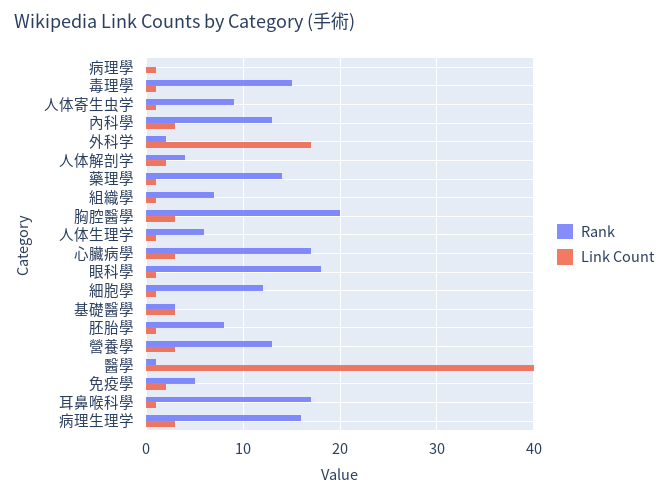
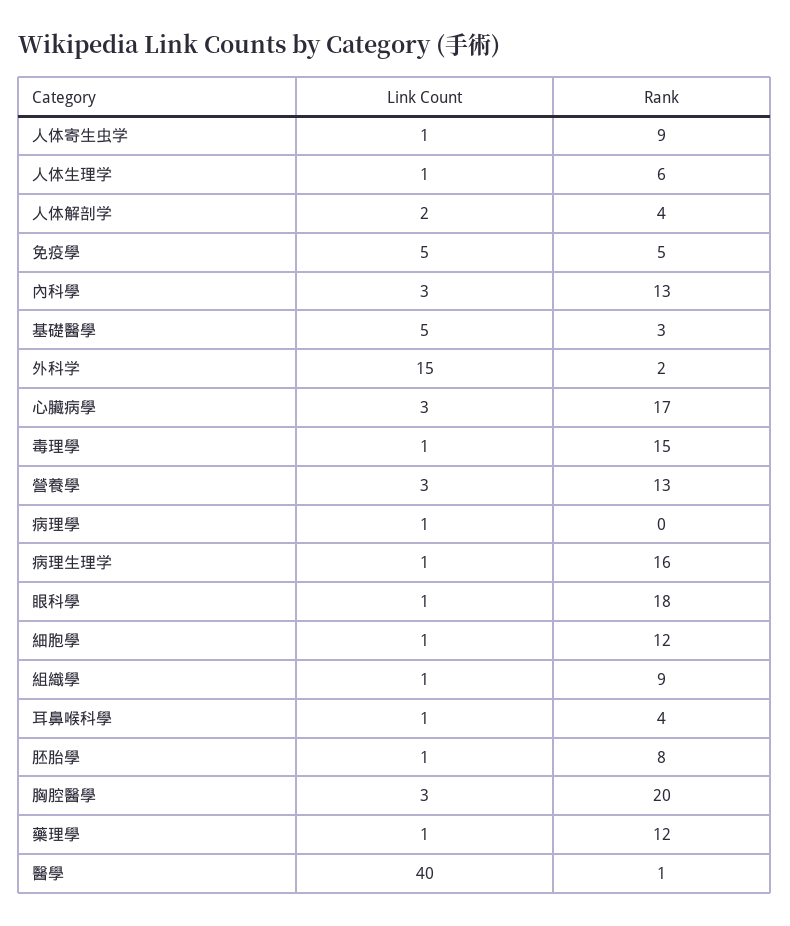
Link Count, 外科学: 17 -> 15
Rank, 藥理學: 14 -> 12
Rank, 組織學: 7 -> 9
Link Count, 基礎醫學: 3 -> 5
Link Count, 免疫學: 2 -> 5
Rank, 耳鼻喉科學: 17 -> 4
Link Count, 病理生理学: 3 -> 1

